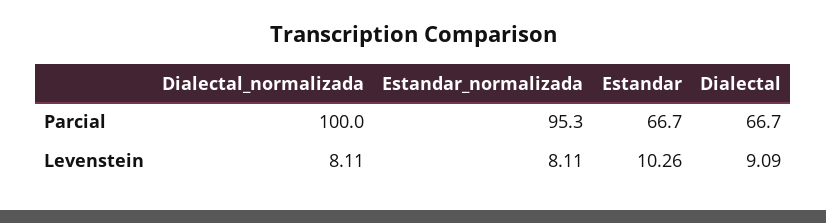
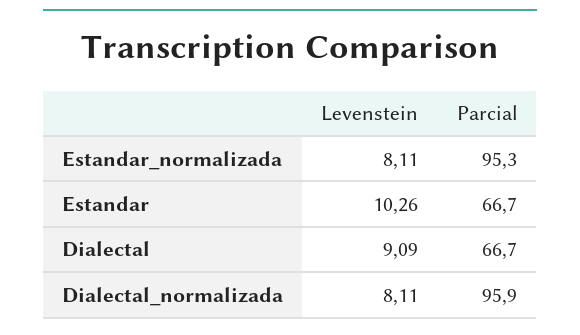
Dialectal_normalizada, Parcial: 100 -> 95.9

